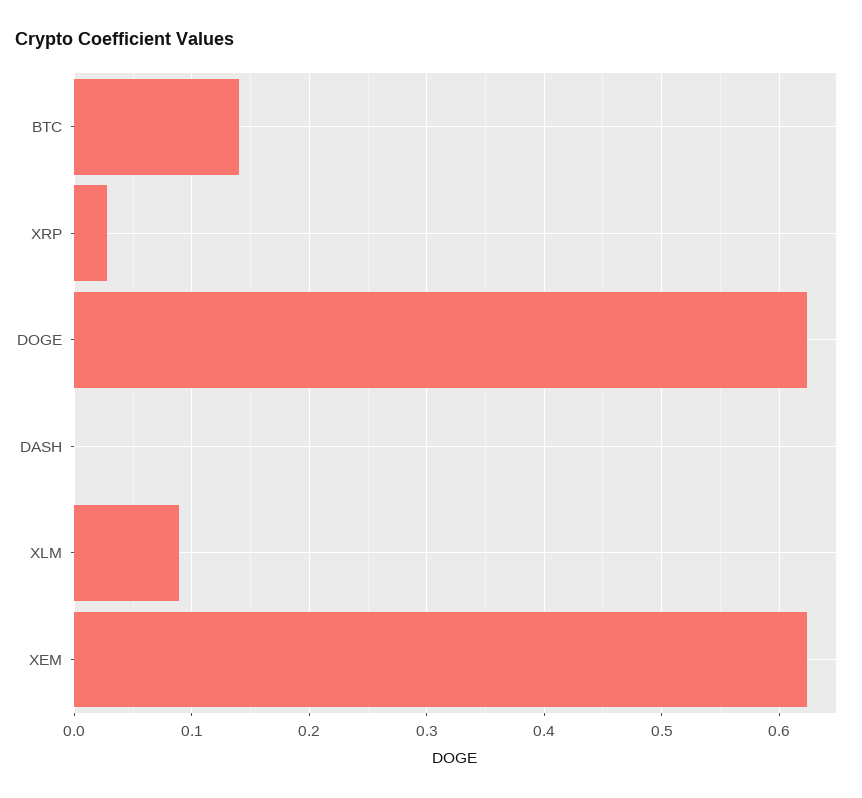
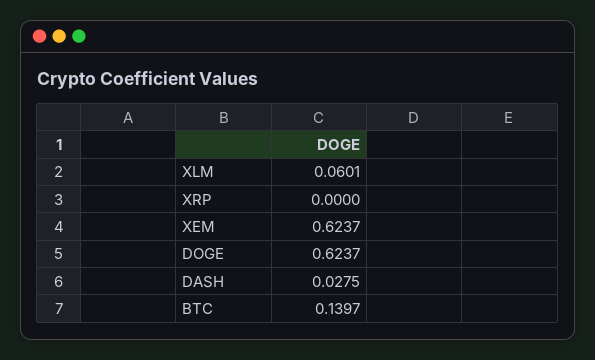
XRP: 0.03 -> 0
DASH: 0 -> 0.0275
XLM: 0.09 -> 0.0601

